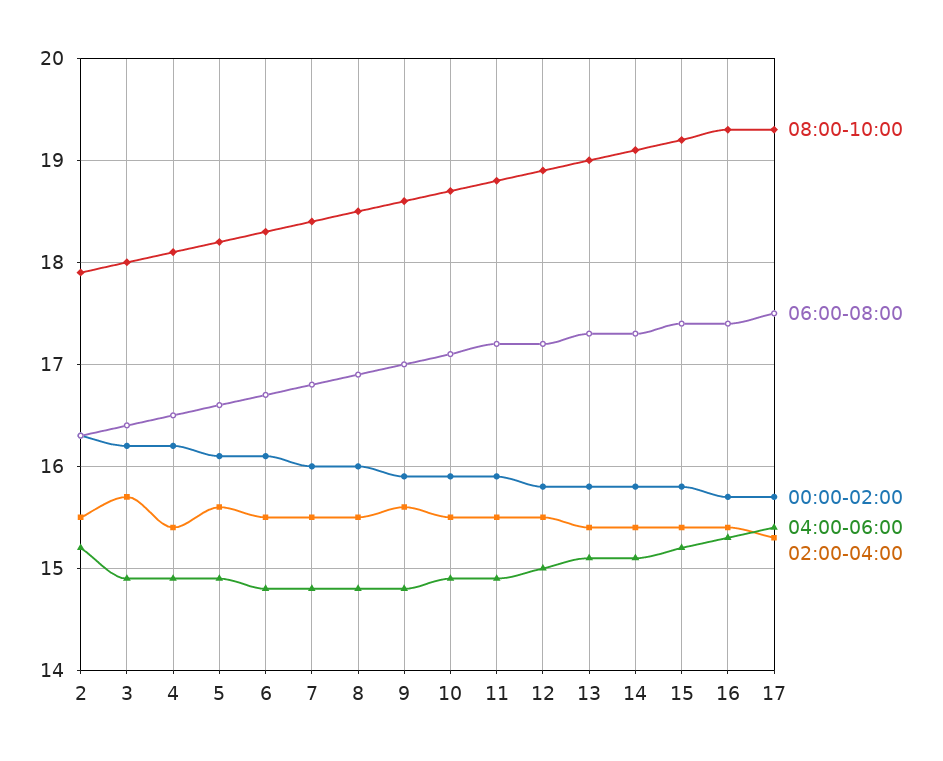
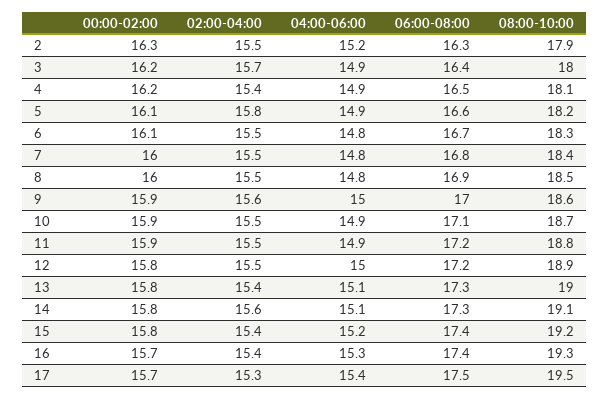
02:00-04:00, 5: 15.6 -> 15.8
04:00-06:00, 9: 14.8 -> 15
02:00-04:00, 14: 15.4 -> 15.6
08:00-10:00, 17: 19.3 -> 19.5

